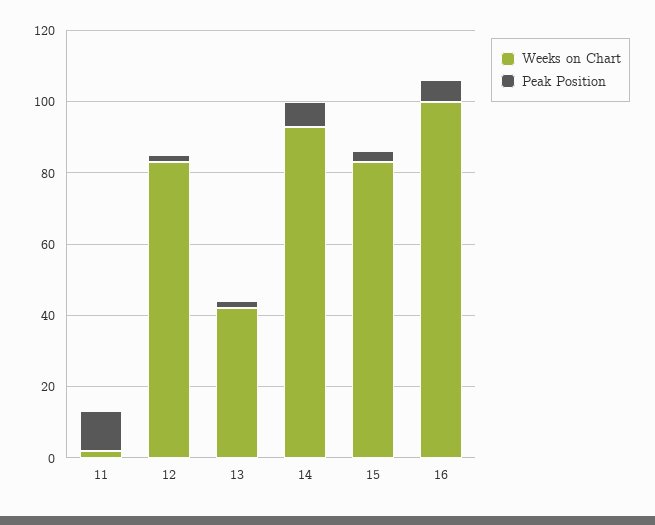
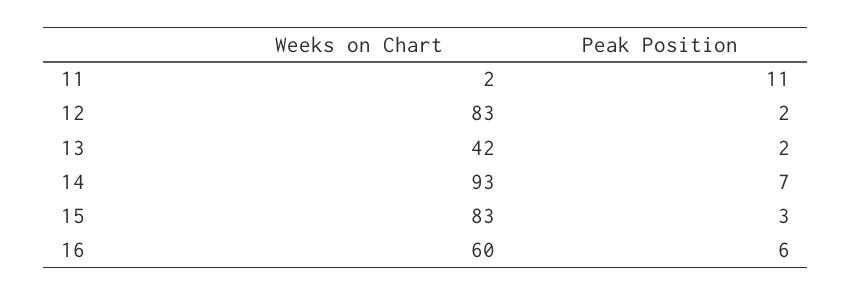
Weeks on Chart, 16: 100 -> 60

